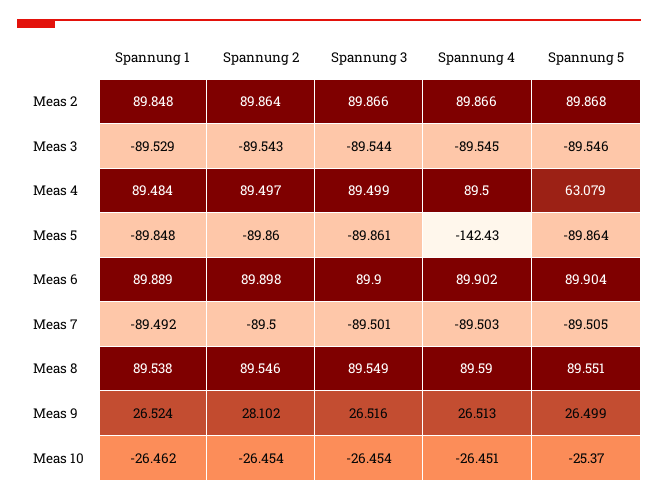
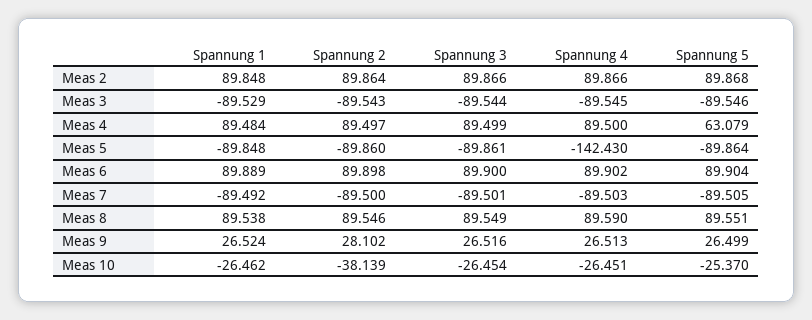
Spannung 2, Meas 10: -26.454 -> -38.139

